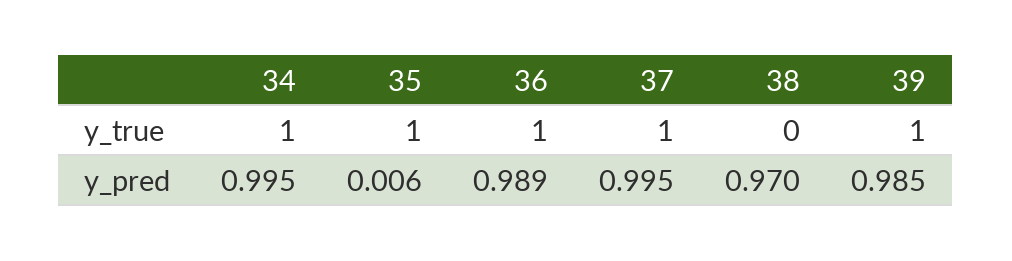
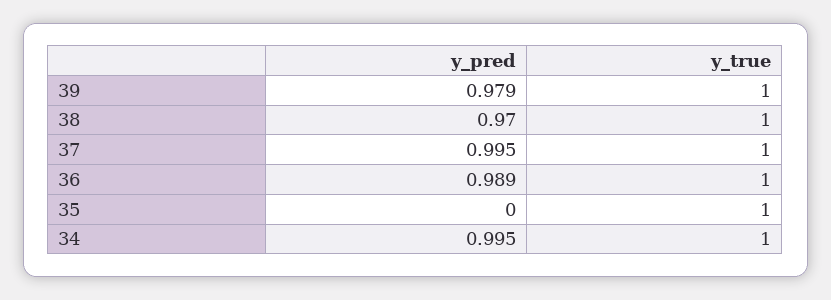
38, y_true: 0 -> 1
35, y_pred: 0.006 -> 0
39, y_pred: 0.985 -> 0.979

